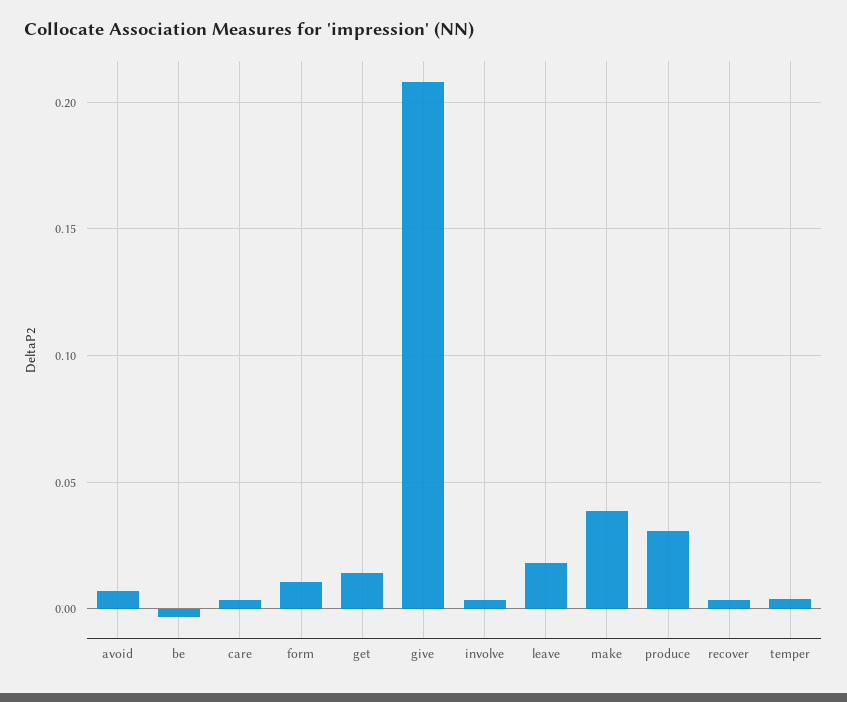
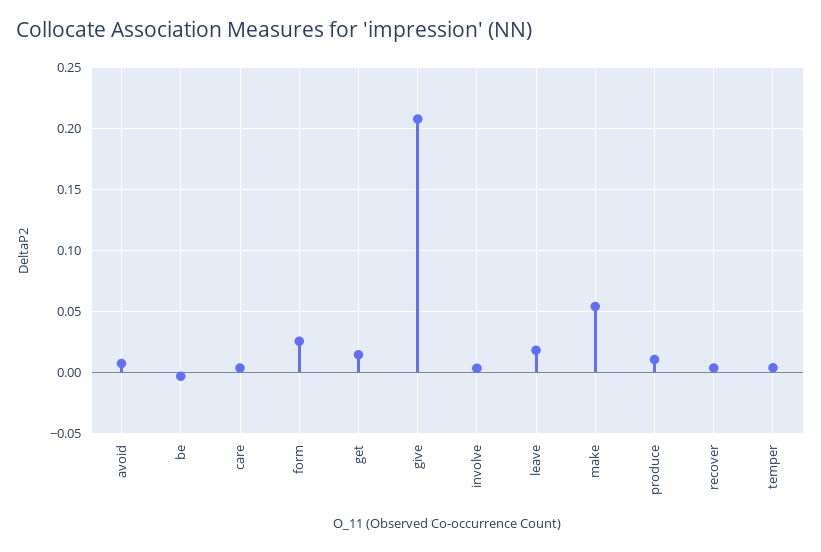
form: 0.01 -> 0.025
make: 0.04 -> 0.055
produce: 0.03 -> 0.01

